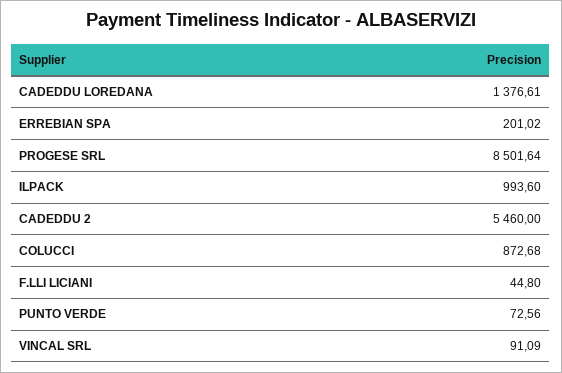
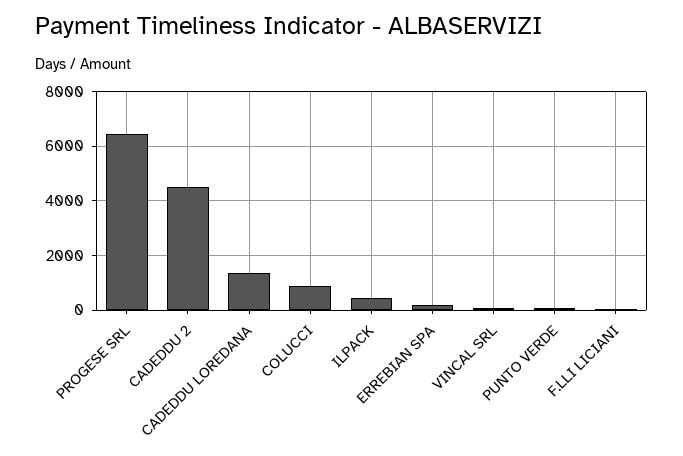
PROGESE SRL: 8501.64 -> 6500
ILPACK: 993.6 -> 500
CADEDDU 2: 5460 -> 4500

